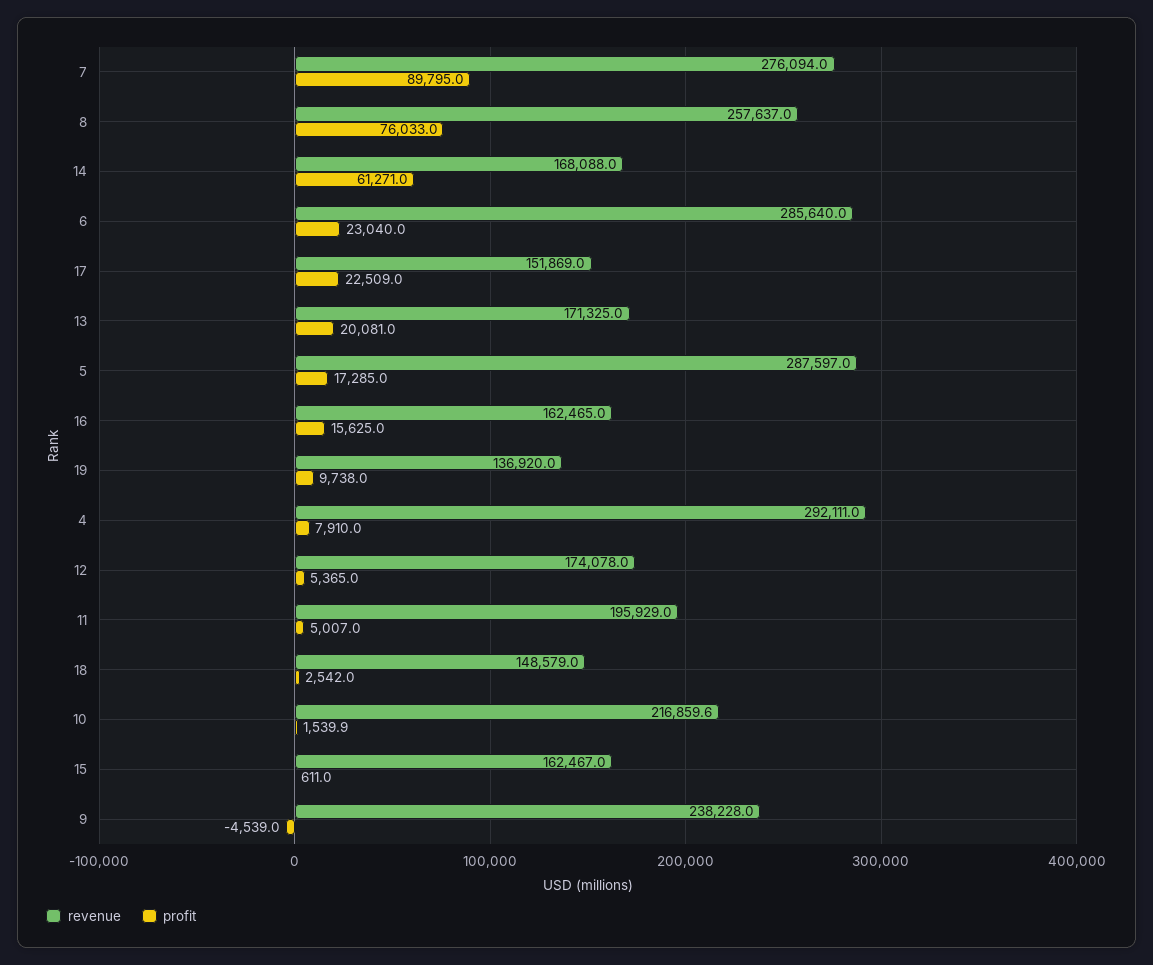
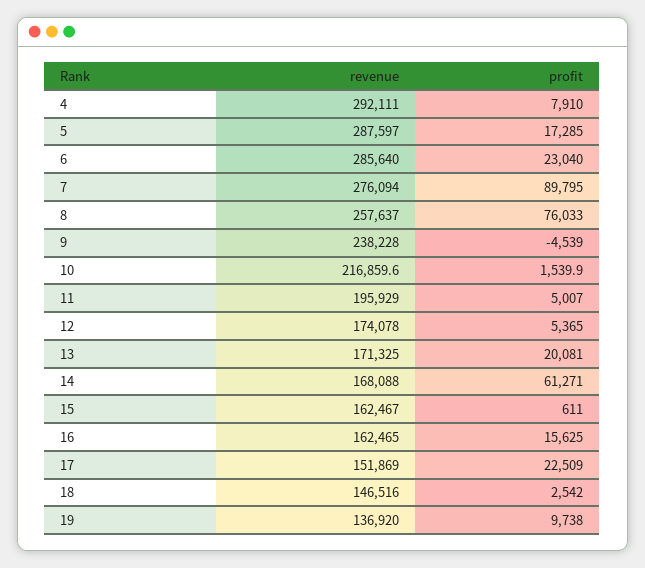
revenue, 18: 148579 -> 146516

